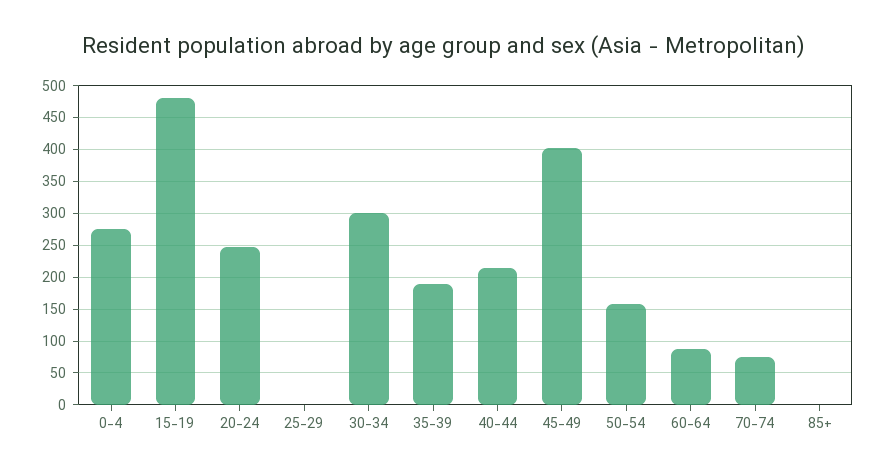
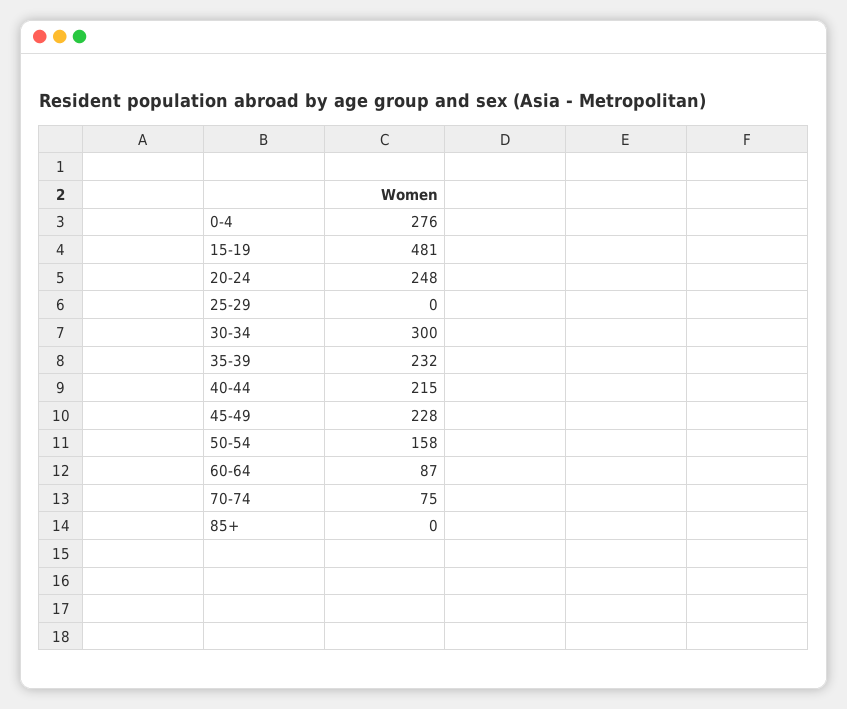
35-39: 190 -> 232
45-49: 400 -> 228

